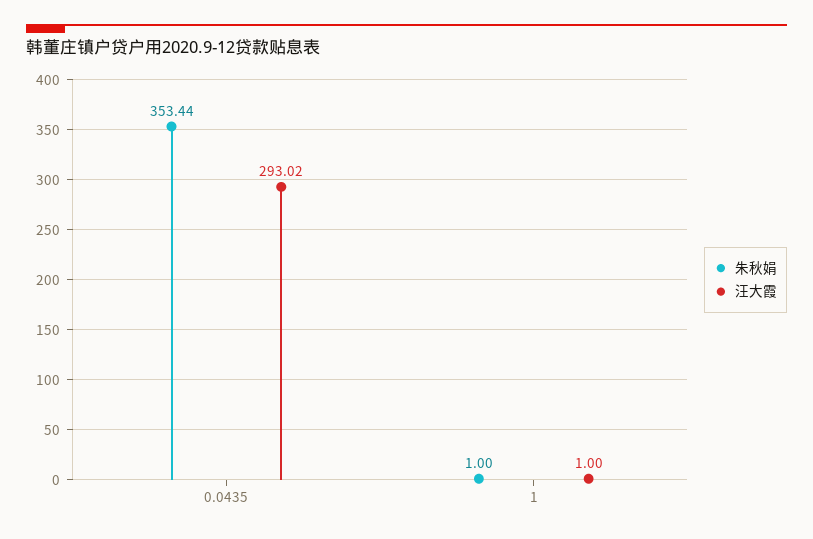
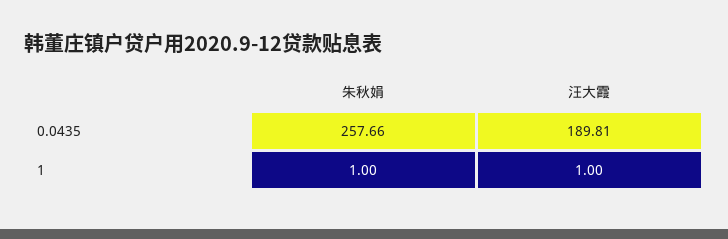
朱秋娟, 0.0435: 353.44 -> 257.66
汪大霞, 0.0435: 293.02 -> 189.81

